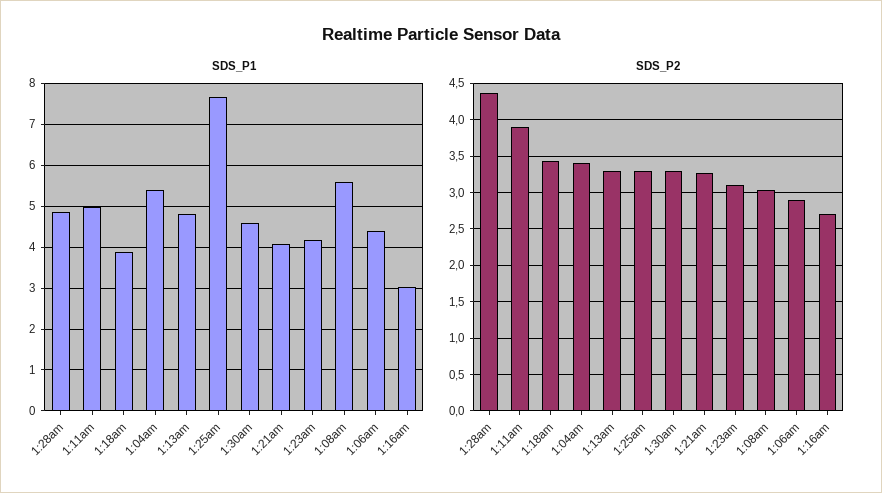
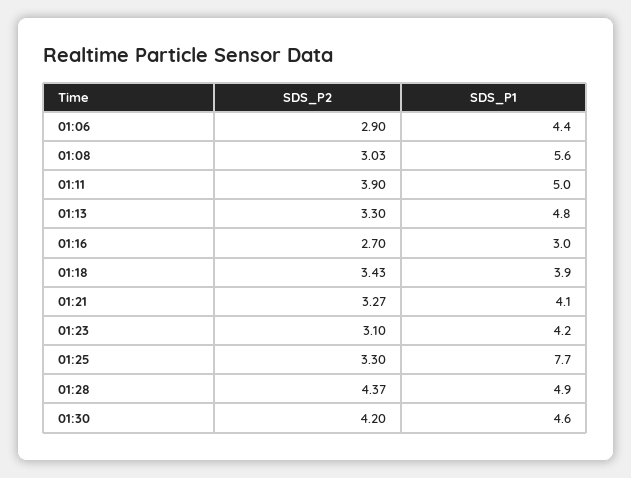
SDS_P1, 1:04am: 5.4 -> none
SDS_P2, 1:04am: 3.4 -> none
SDS_P2, 1:30am: 3.3 -> 4.2

